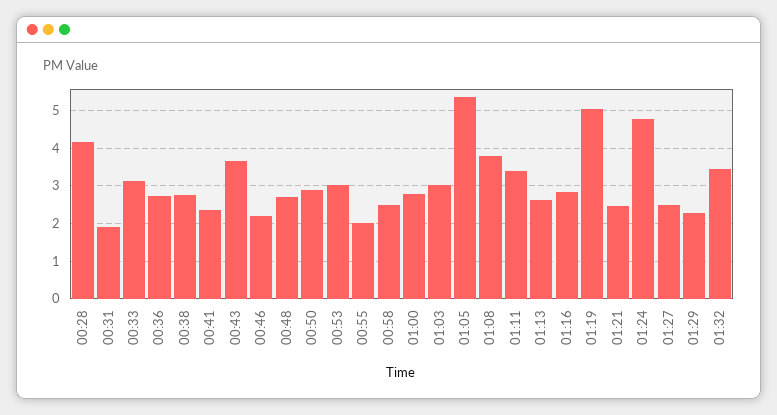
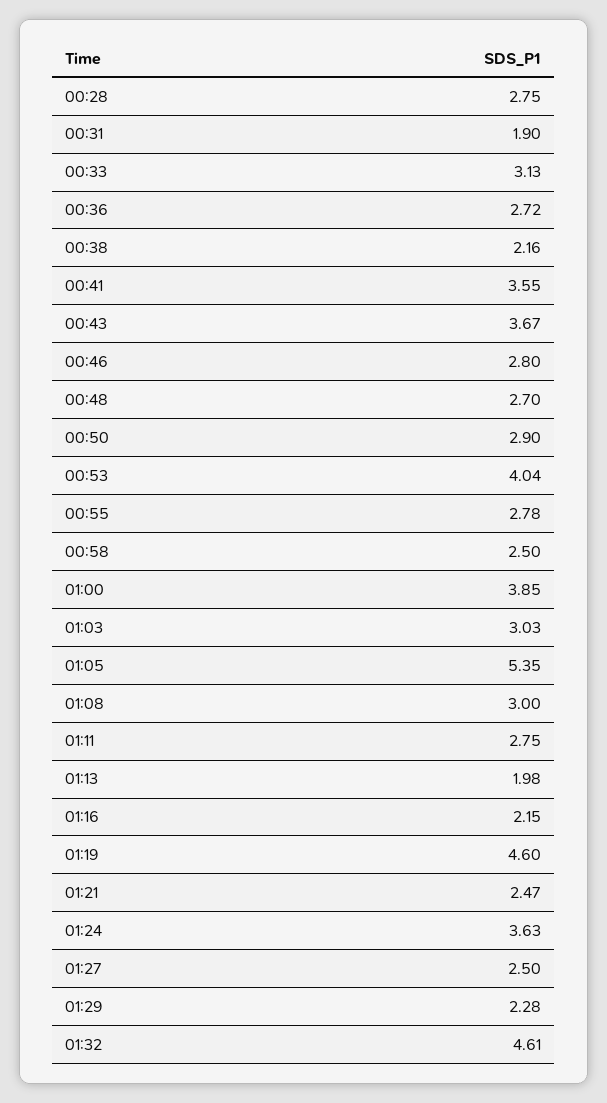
00:28: 4.2 -> 2.75
00:38: 2.8 -> 2.16
00:41: 2.4 -> 3.55
00:46: 2.2 -> 2.8
00:53: 3 -> 4.04
00:55: 2 -> 2.78
01:00: 2.8 -> 3.85
01:08: 3.8 -> 3
01:11: 3.4 -> 2.75
01:13: 2.6 -> 1.98
01:16: 2.8 -> 2.15
01:19: 5 -> 4.6
01:24: 4.8 -> 3.63
01:32: 3.4 -> 4.61

